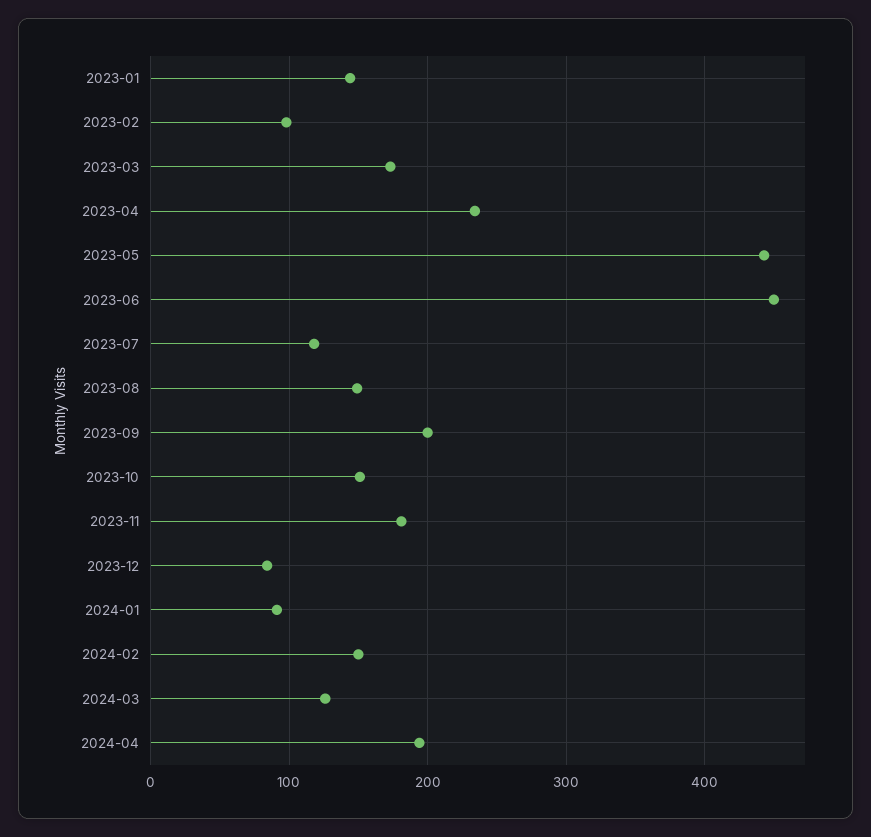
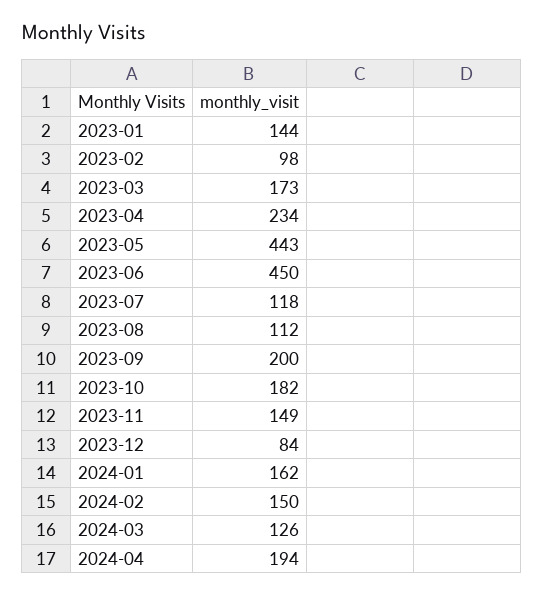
2023-08: 150 -> 112
2023-10: 150 -> 182
2023-11: 180 -> 149
2024-01: 90 -> 162

